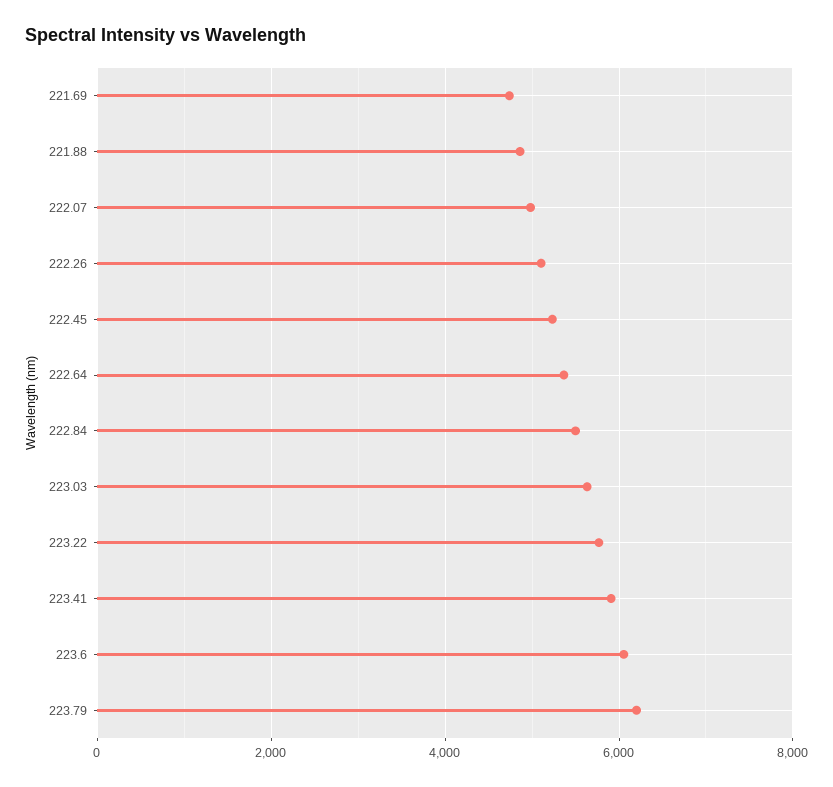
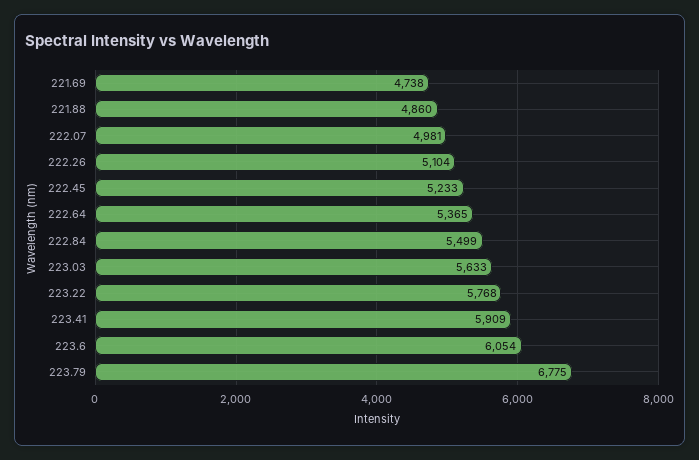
223.79: 6200 -> 6775

